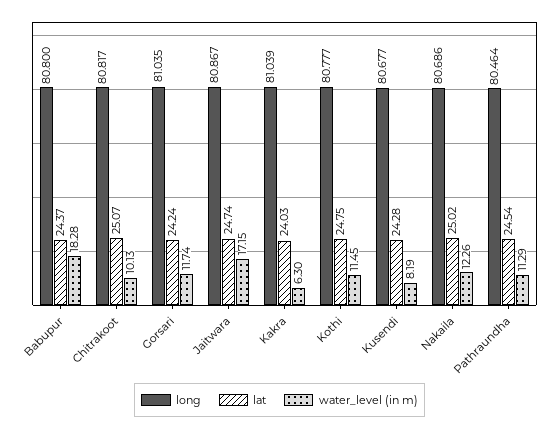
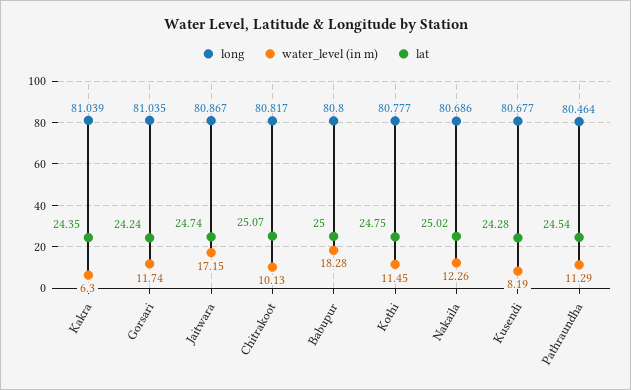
lat, Babupur: 24.37 -> 25
lat, Kakra: 24.03 -> 24.35

